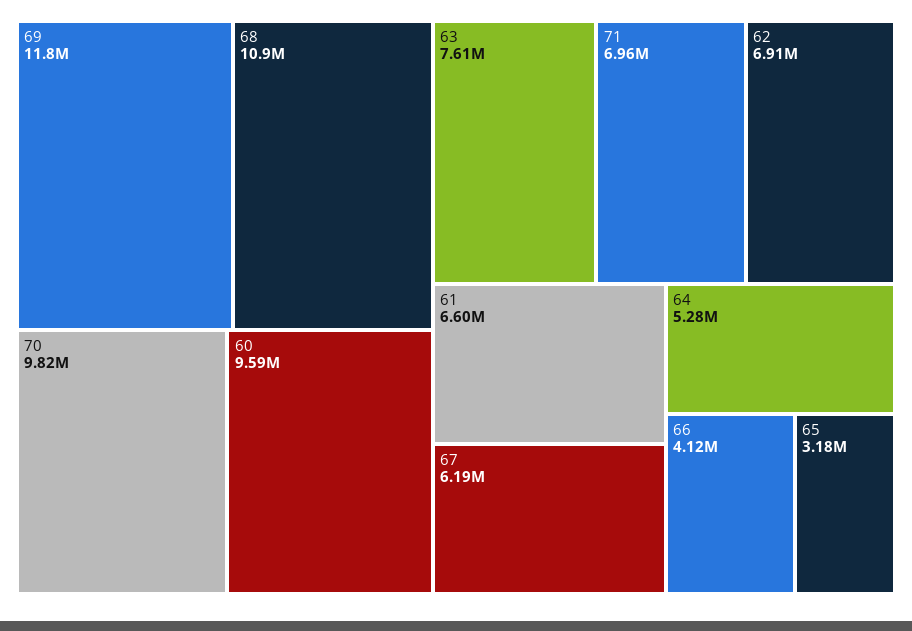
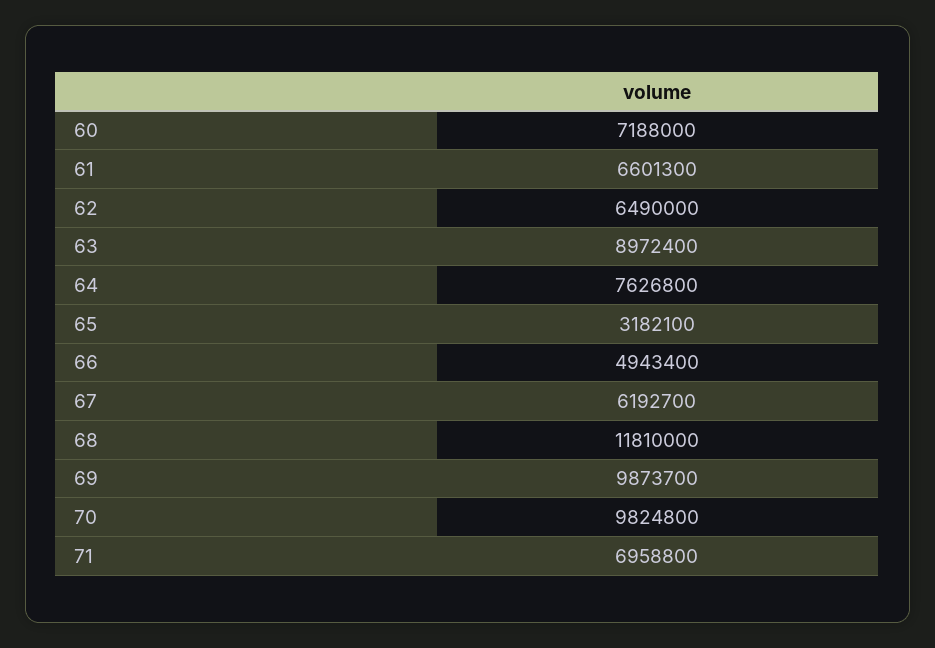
69: 11800000 -> 9873700
68: 10900000 -> 11810000
60: 9590000 -> 7188000
63: 7610000 -> 8972400
62: 6910000 -> 6490000
64: 5280000 -> 7626800
66: 4120000 -> 4943400

